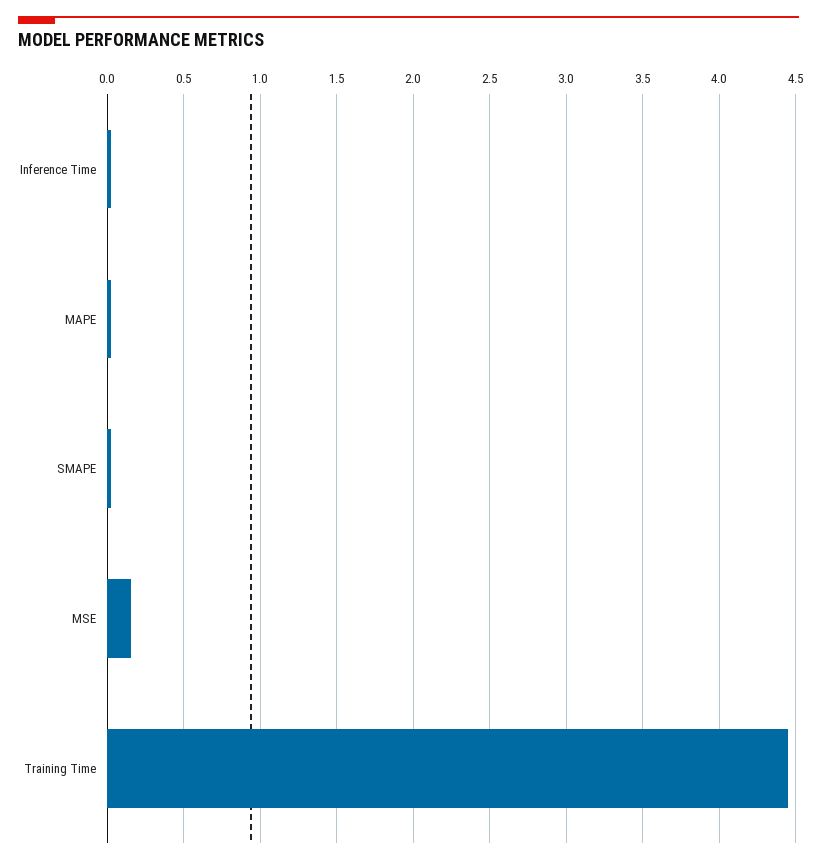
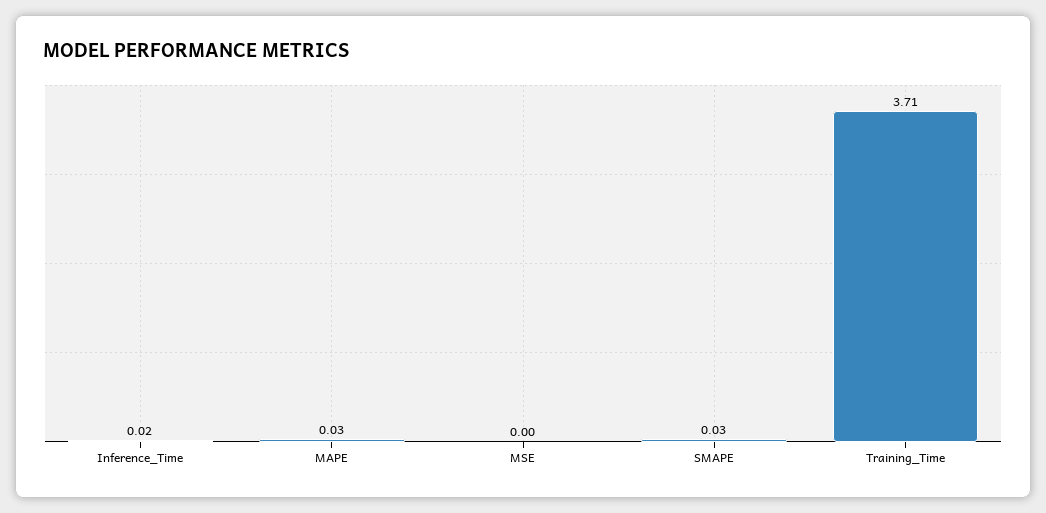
MSE: 0.15 -> 0
Training Time: 4.45 -> 3.71

